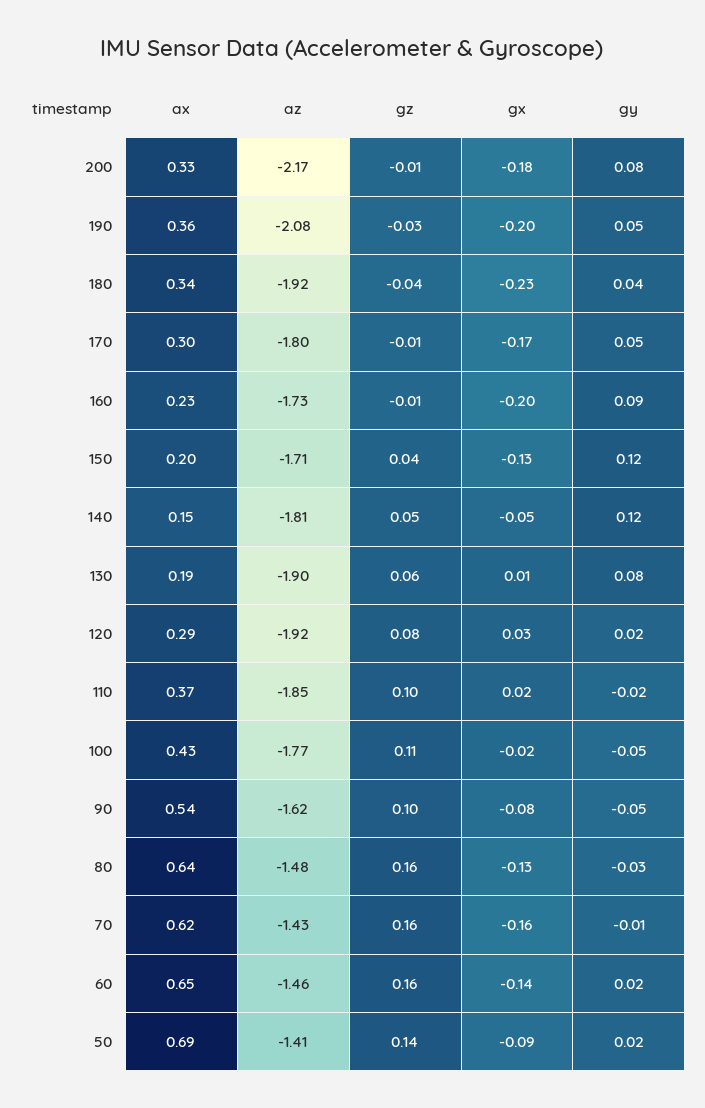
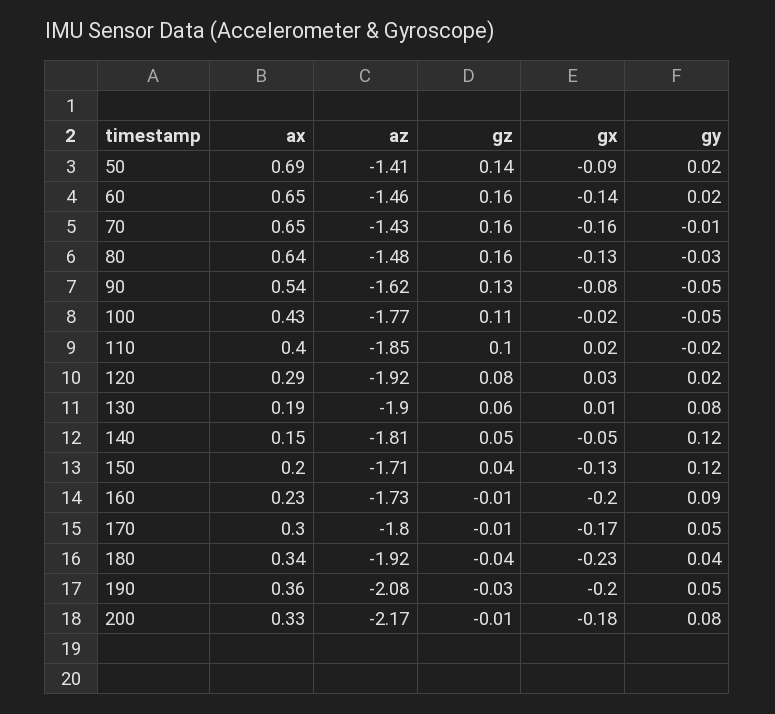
ax, 110: 0.37 -> 0.4
gz, 90: 0.1 -> 0.13
ax, 70: 0.62 -> 0.65

